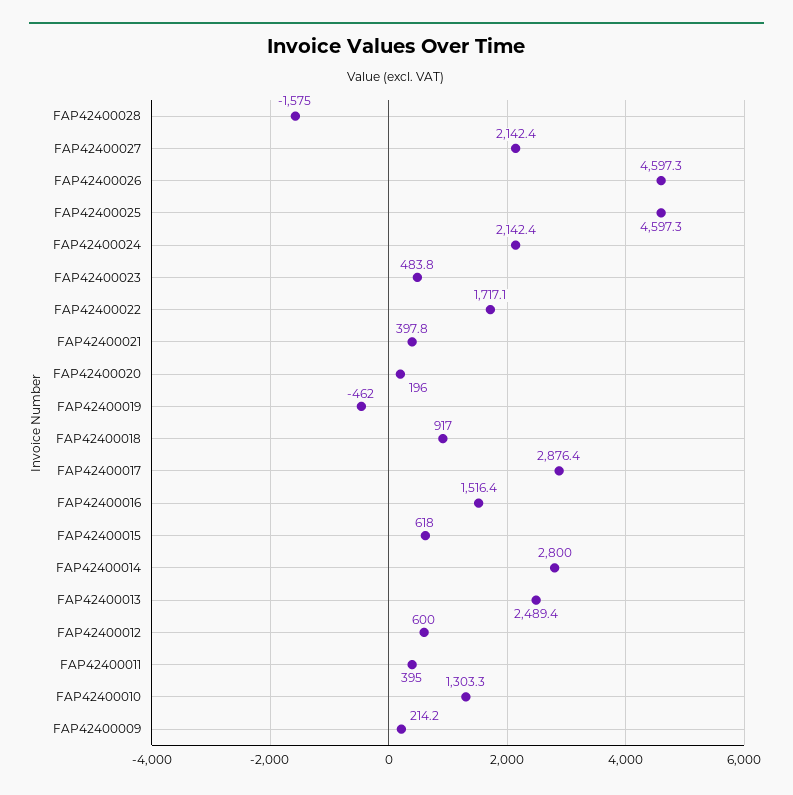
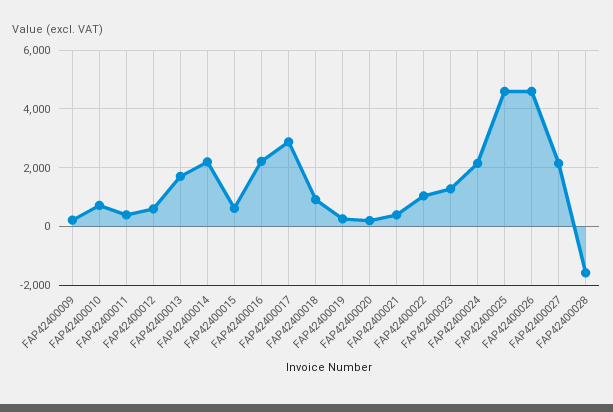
FAP42400023: 483.8 -> 1250
FAP42400022: 1717.1 -> 1000
FAP42400019: -462 -> 250
FAP42400016: 1516.4 -> 2250
FAP42400014: 2800 -> 2250
FAP42400013: 2489.4 -> 1750
FAP42400010: 1303.3 -> 750

